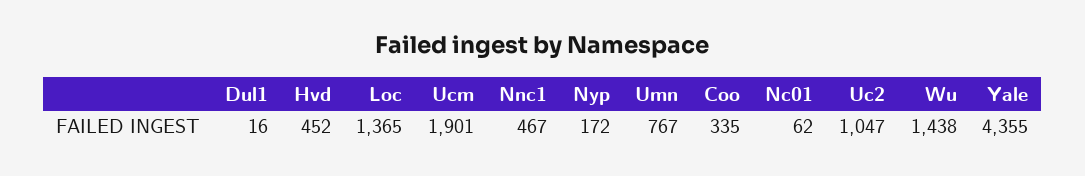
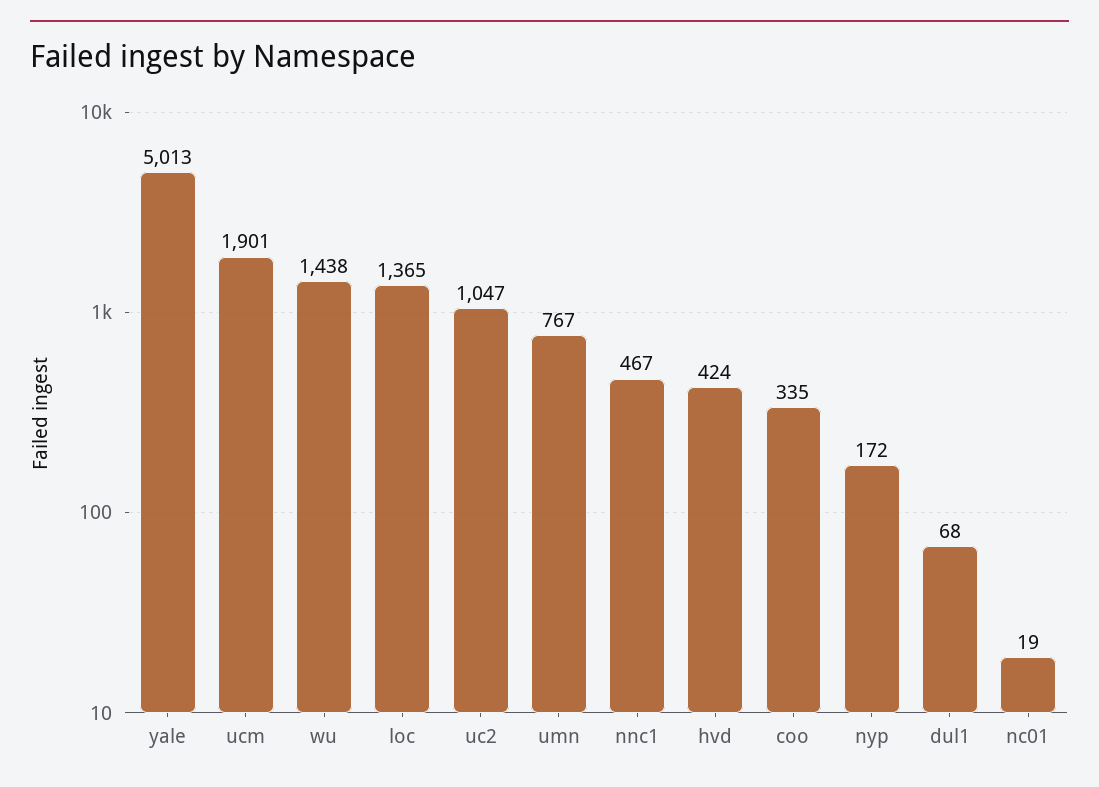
Dul1: 16 -> 68
Hvd: 452 -> 424
Nc01: 62 -> 19
Yale: 4355 -> 5013

